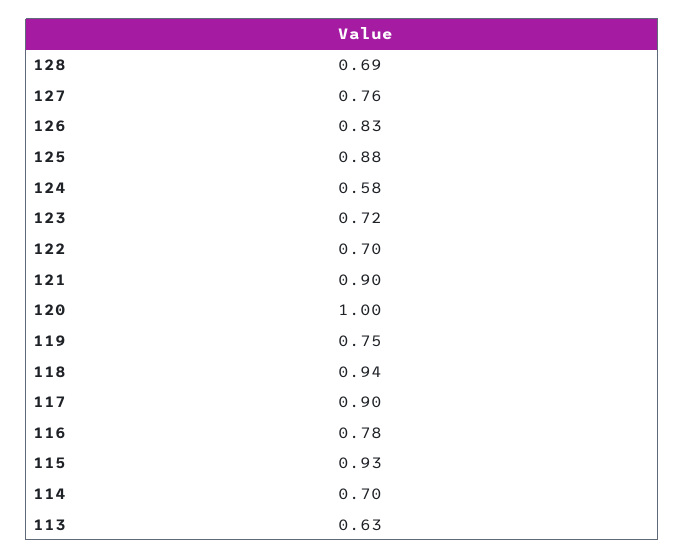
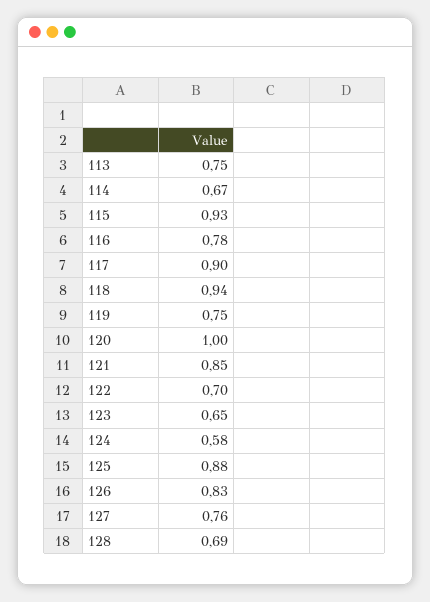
123: 0.72 -> 0.65
121: 0.9 -> 0.85
114: 0.7 -> 0.67
113: 0.63 -> 0.75

